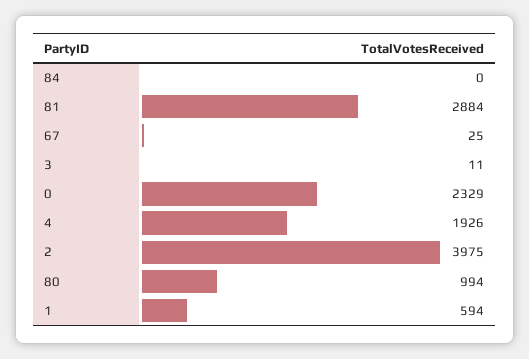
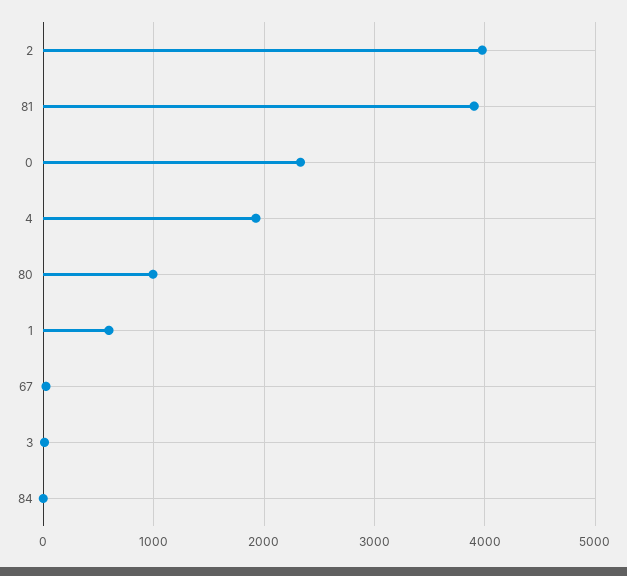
81: 2884 -> 3900

